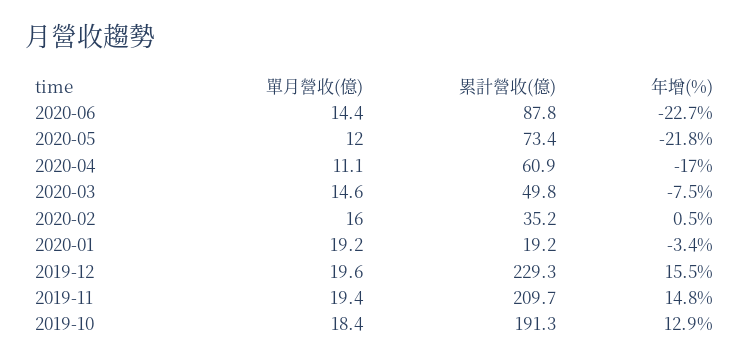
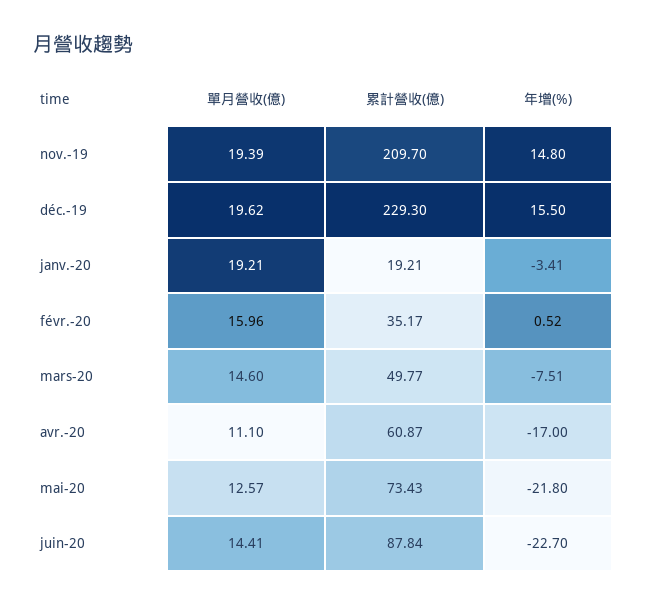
單月營收(億), 2020-05: 12 -> 12.57
單月營收(億), 2019-10: 18.4 -> none
累計營收(億), 2019-10: 191.3 -> none
年增(%), 2019-10: 12.9 -> none

